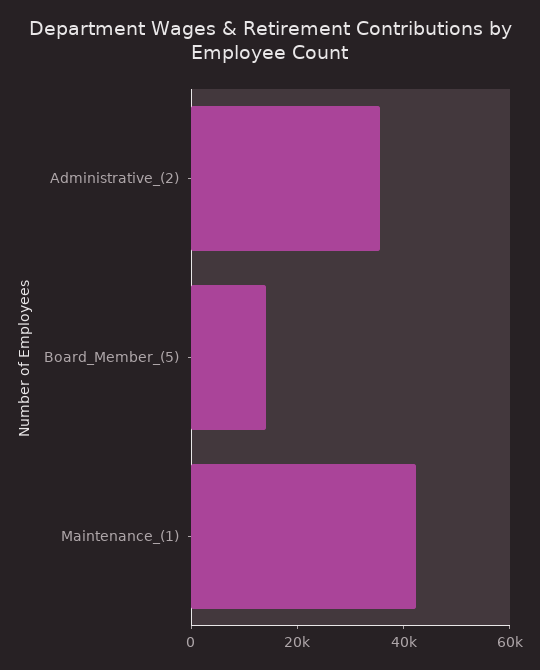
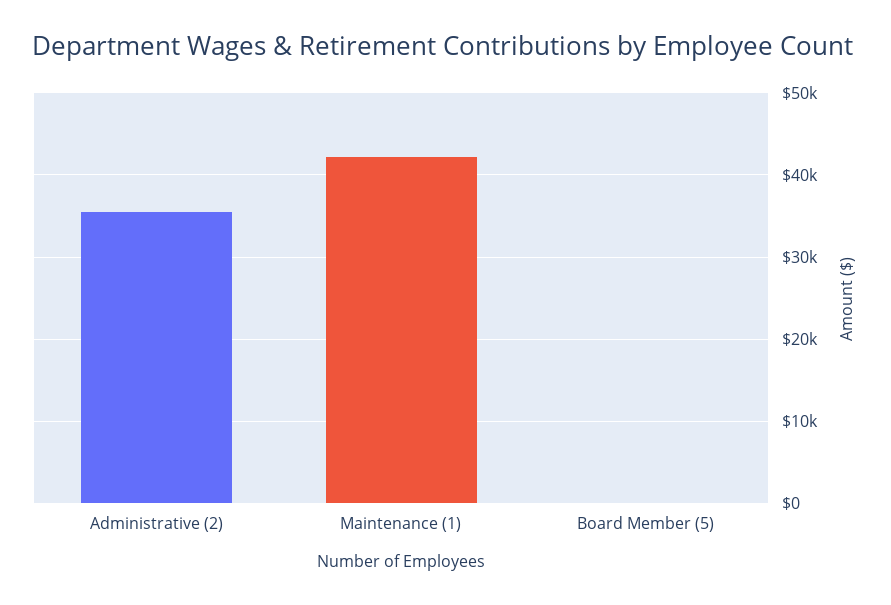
Board_Member_(5): 15000 -> 0

